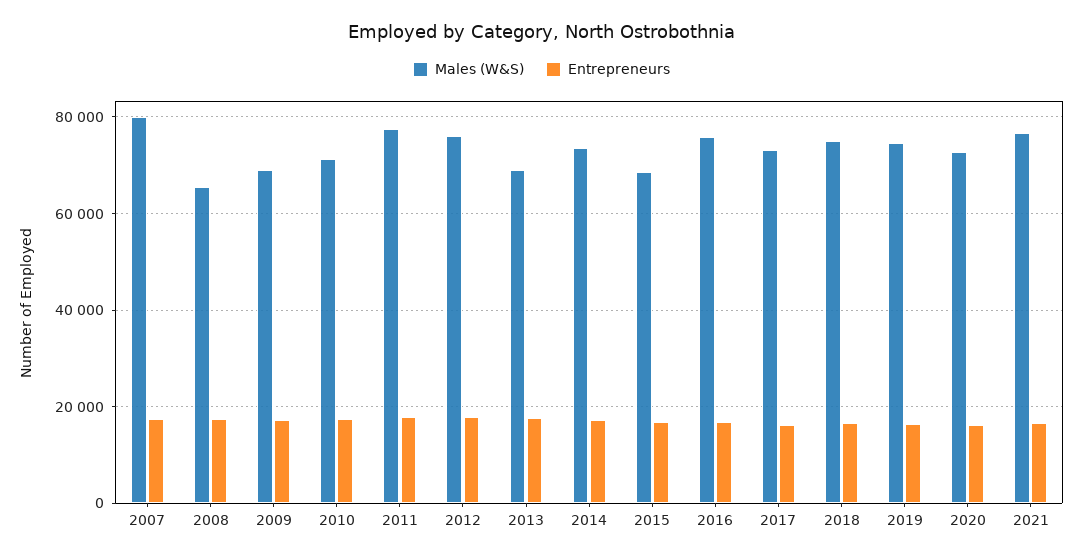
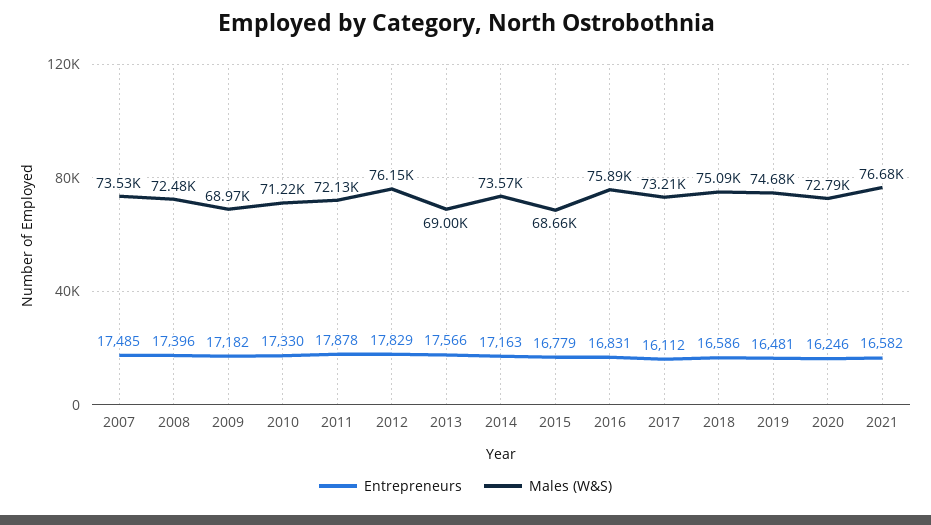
Males (W&S), 2007: 80000 -> 73530
Males (W&S), 2008: 66000 -> 72480
Males (W&S), 2011: 78000 -> 72130

